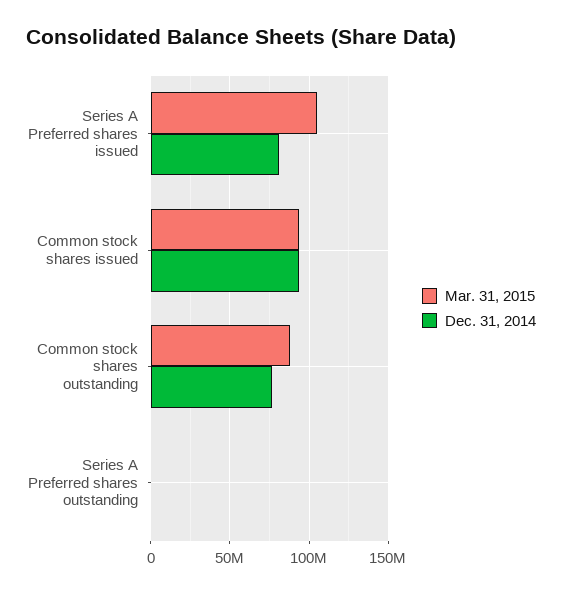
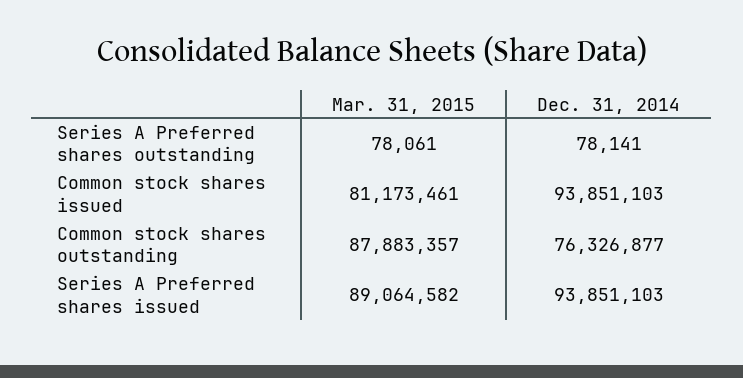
Mar. 31, 2015, Series A Preferred shares issued: 105000000 -> 89064582
Dec. 31, 2014, Series A Preferred shares issued: 80000000 -> 93851103
Mar. 31, 2015, Common stock shares issued: 95000000 -> 81173461

